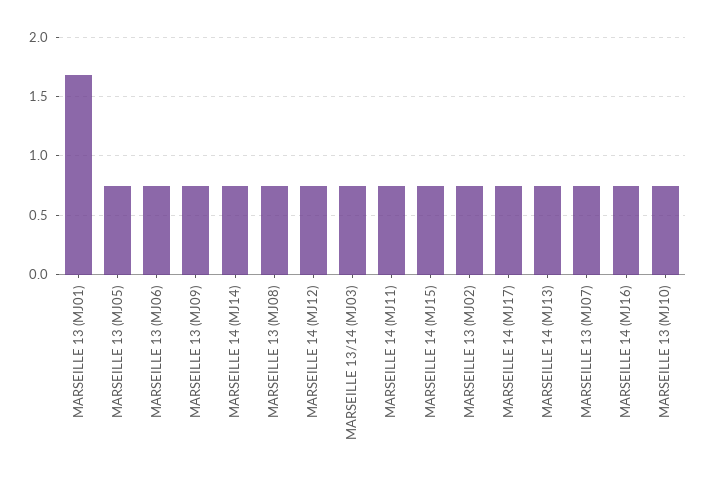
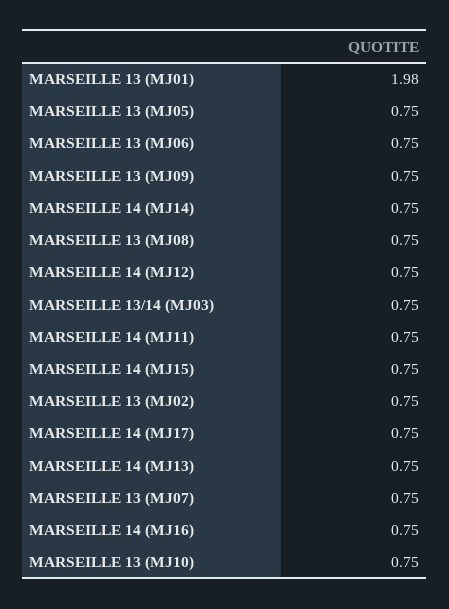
MARSEILLE 13 (MJ01): 1.7 -> 1.98

